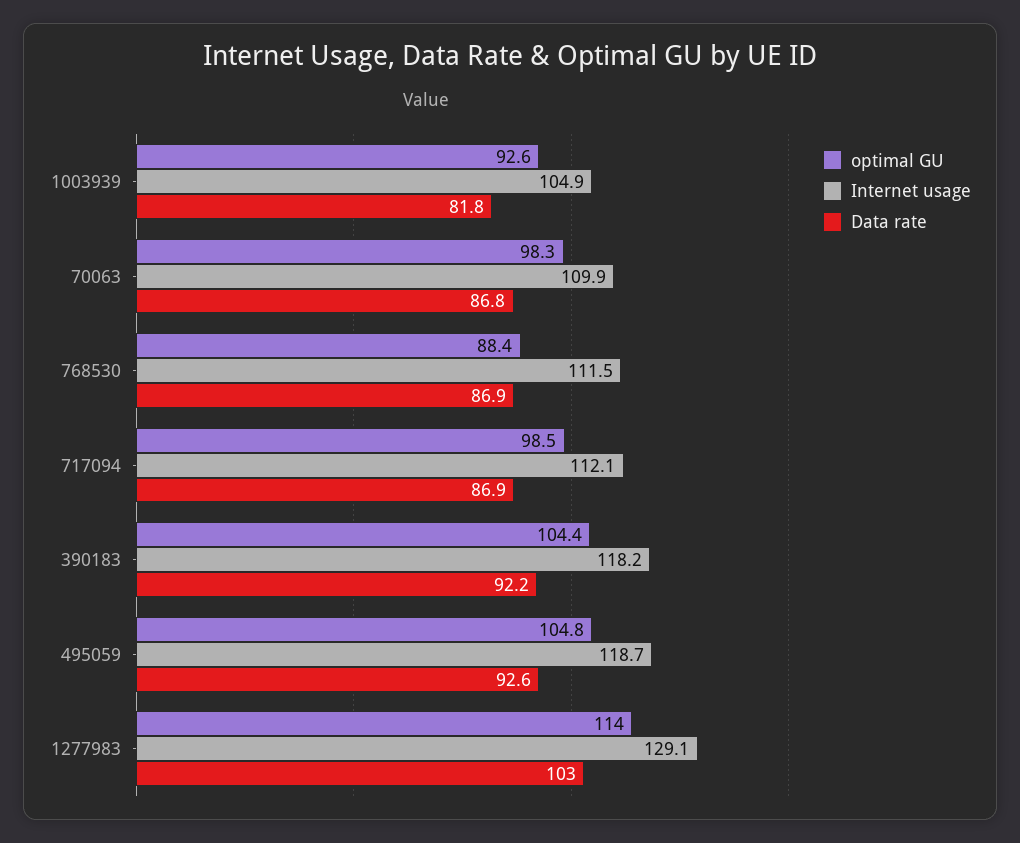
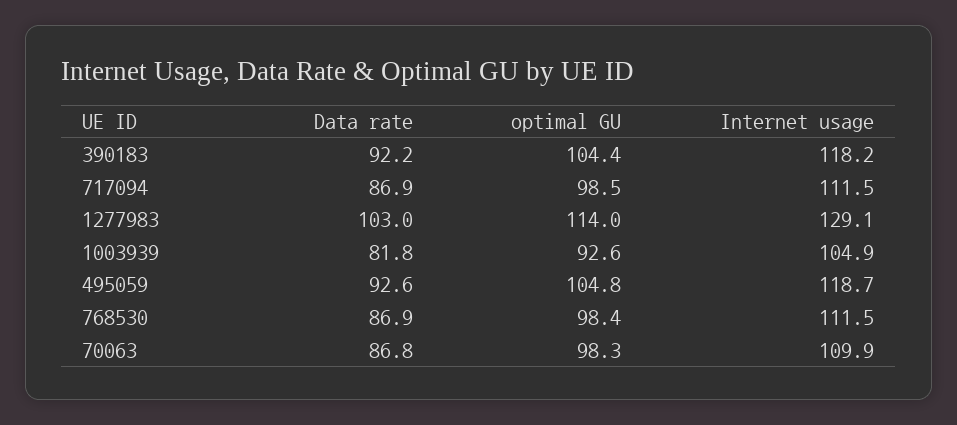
optimal GU, 768530: 88.4 -> 98.4
Internet usage, 717094: 112.1 -> 111.5

